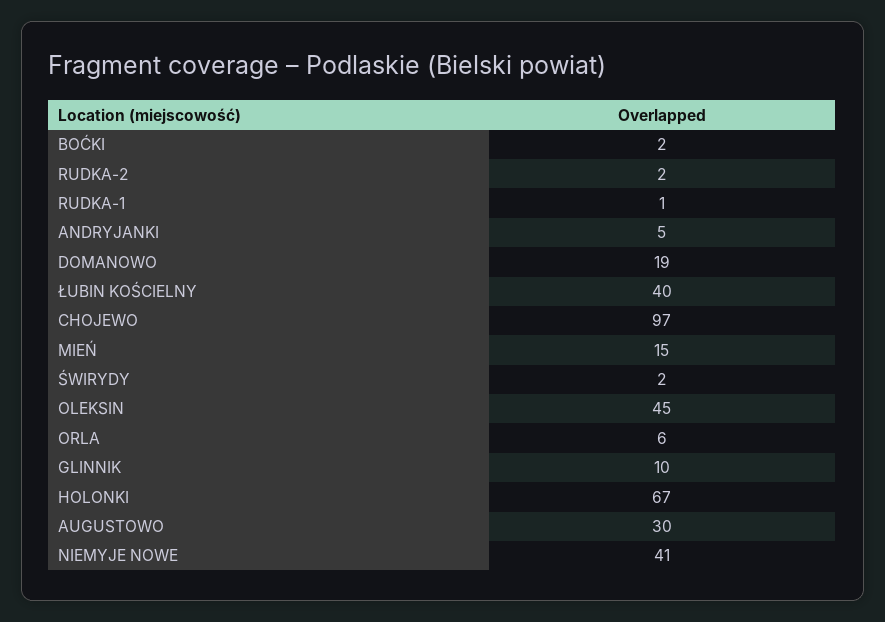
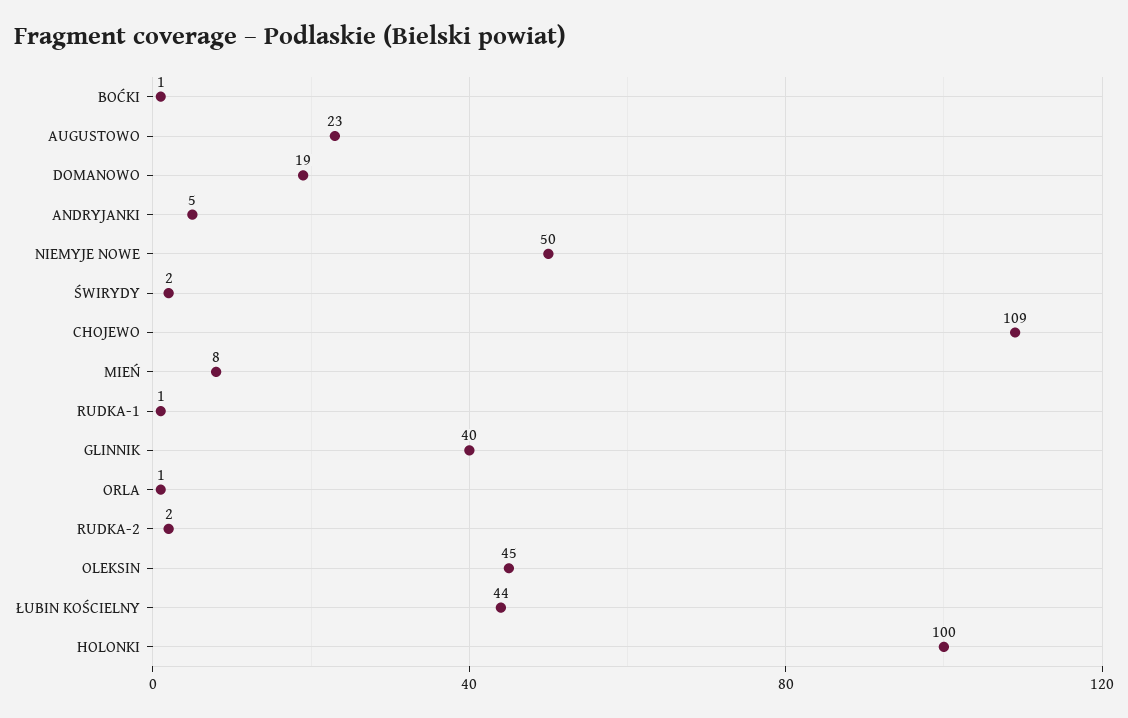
BOĆKI: 2 -> 1
ŁUBIN KOŚCIELNY: 40 -> 44
CHOJEWO: 97 -> 109
MIEŃ: 15 -> 8
ORLA: 6 -> 1
GLINNIK: 10 -> 40
HOLONKI: 67 -> 100
AUGUSTOWO: 30 -> 23
NIEMYJE NOWE: 41 -> 50

